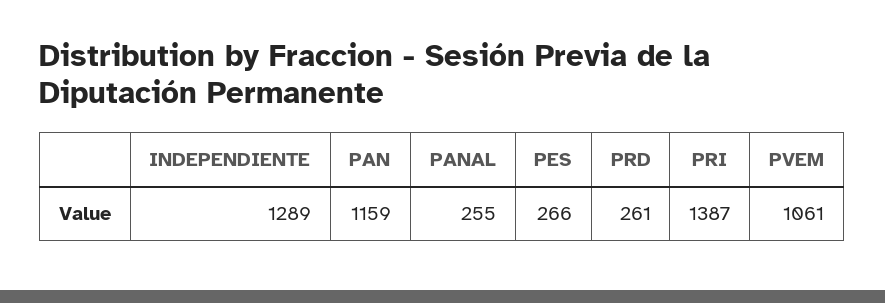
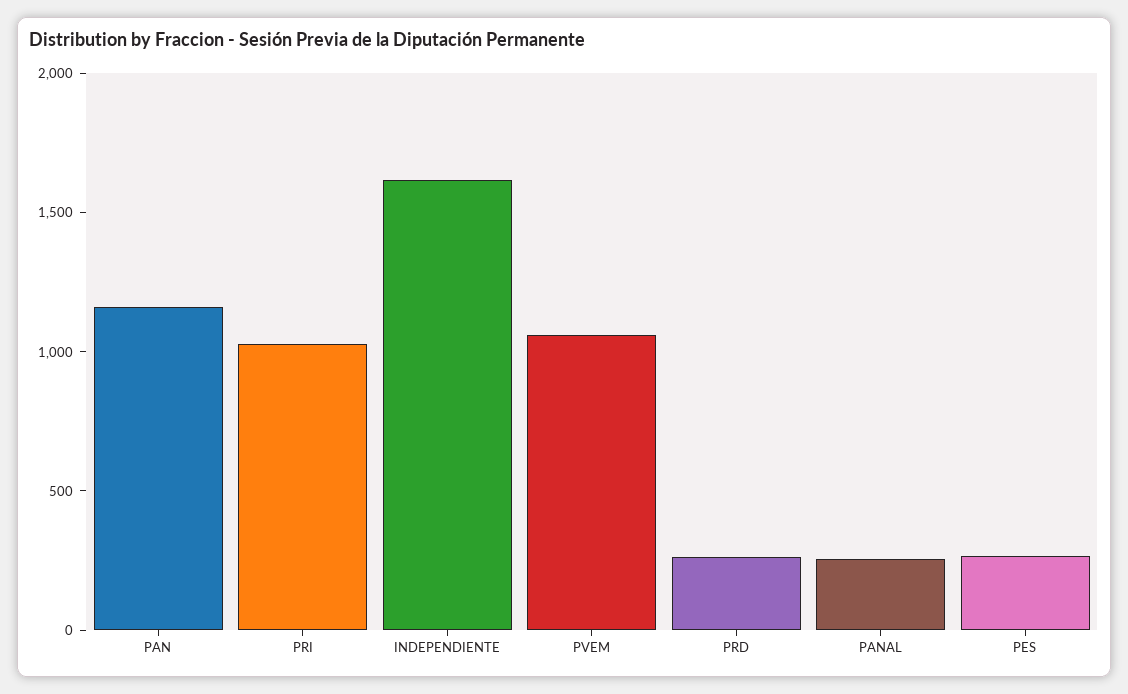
INDEPENDIENTE: 1289 -> 1600
PRI: 1387 -> 1000

